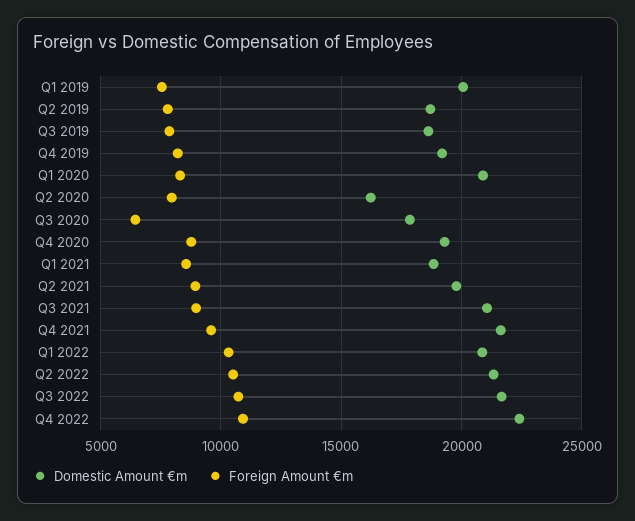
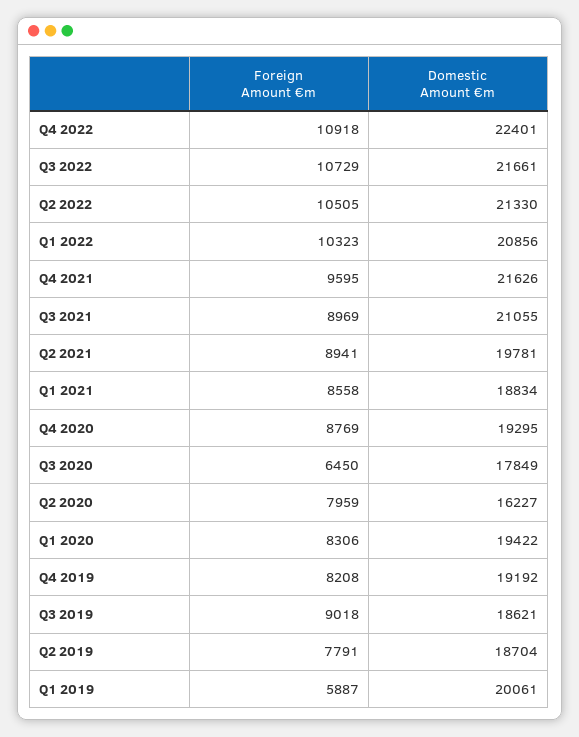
Foreign Amount €m, Q1 2019: 7500 -> 5887
Foreign Amount €m, Q3 2019: 8000 -> 9018
Domestic Amount €m, Q1 2020: 21000 -> 19422

